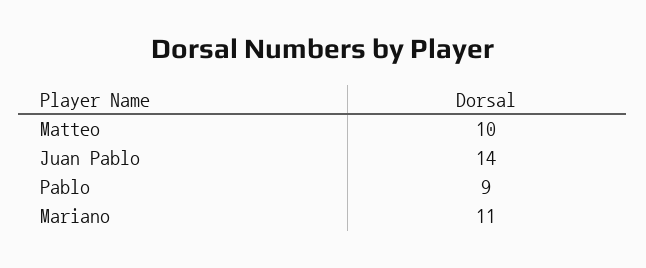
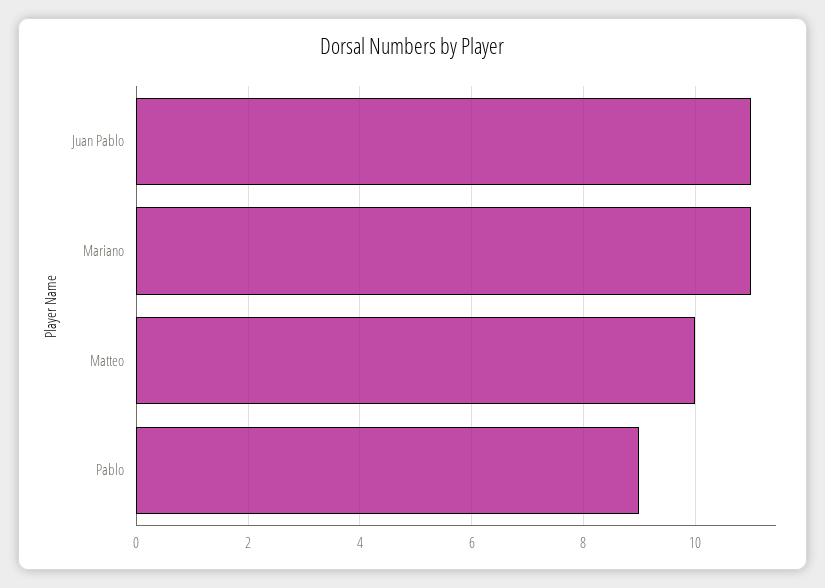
Juan Pablo: 14 -> 11

